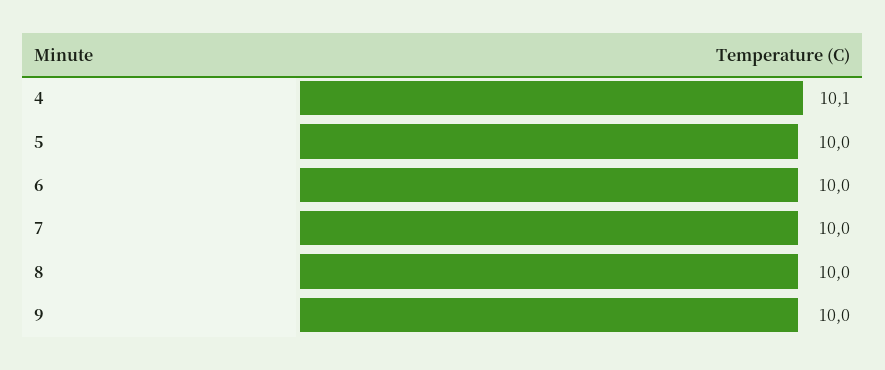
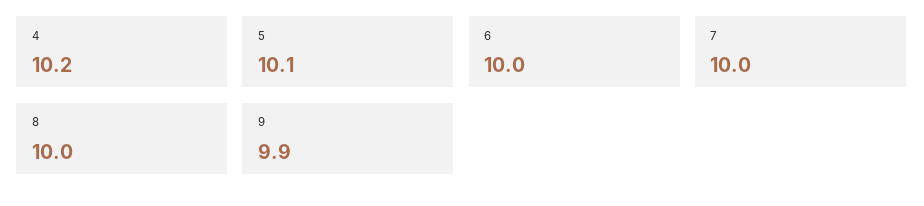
4: 10.1 -> 10.2
5: 10 -> 10.1
9: 10 -> 9.9

